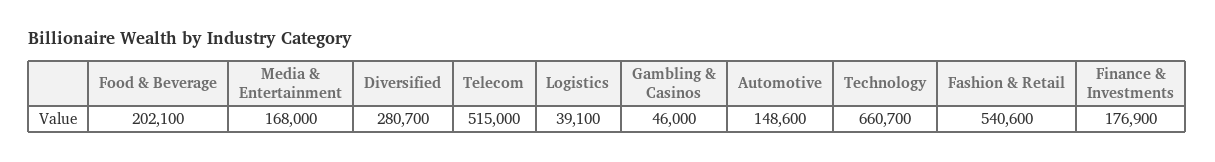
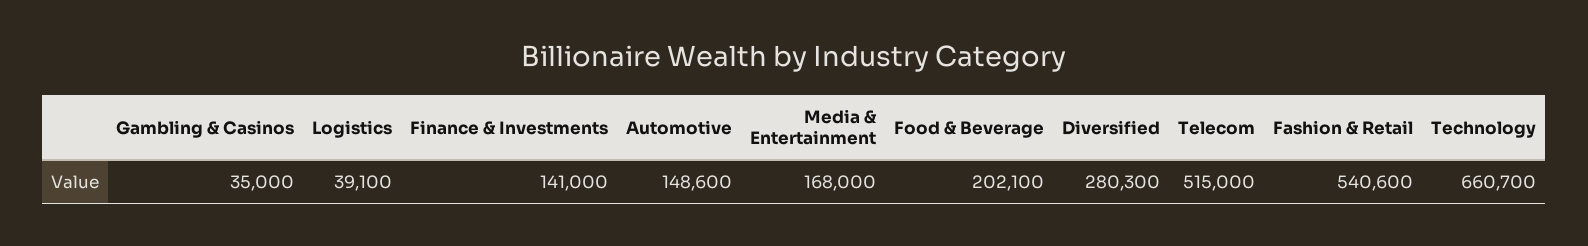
Diversified: 280700 -> 280300
Gambling & Casinos: 46000 -> 35000
Finance & Investments: 176900 -> 141000

